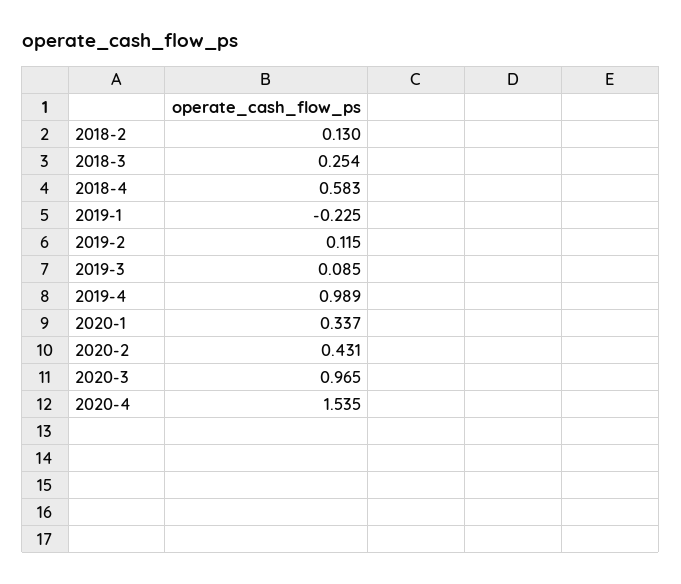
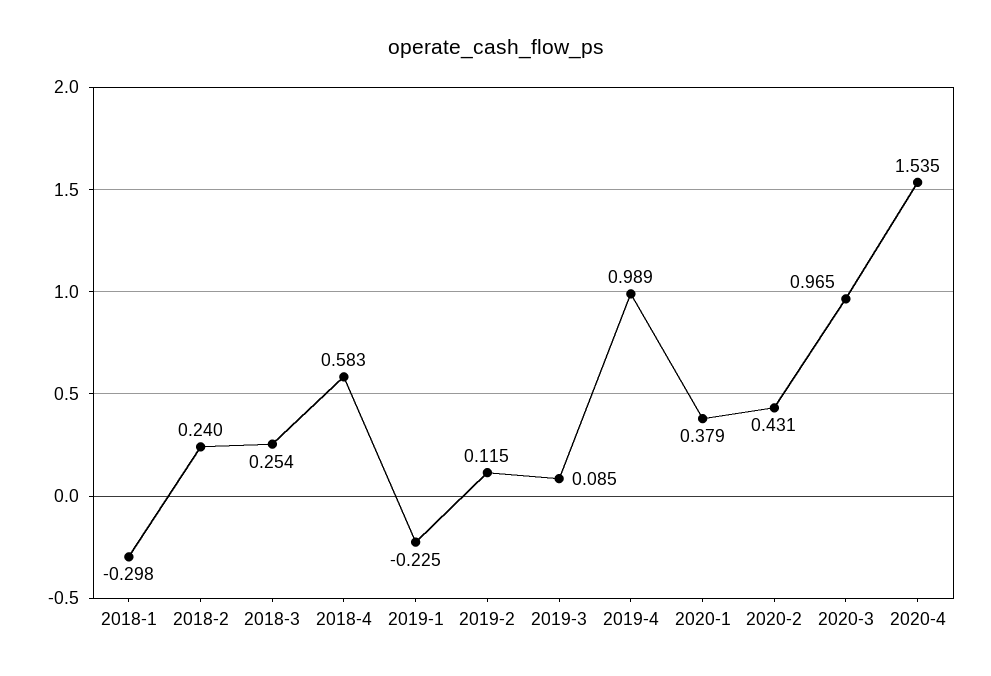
2018-2: 0.13 -> 0.24
2020-1: 0.337 -> 0.379
2018-1: none -> -0.298

